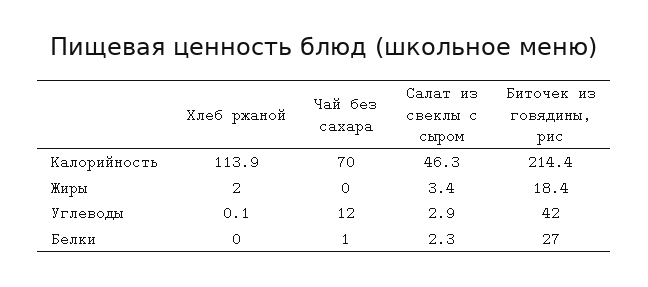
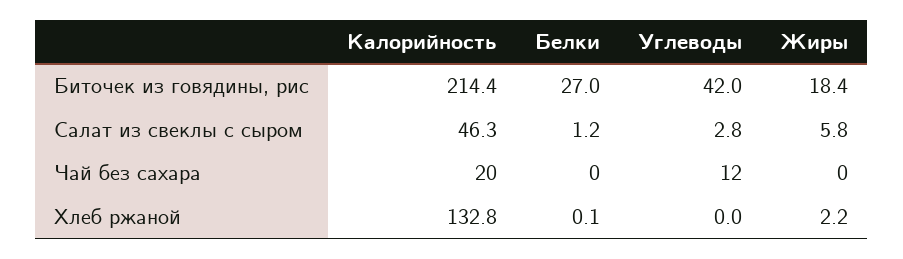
Хлеб ржаной, Калорийность: 113.9 -> 132.8
Чай без сахара, Калорийность: 70 -> 20
Хлеб ржаной, Жиры: 2 -> 2.2
Салат из свеклы с сыром, Жиры: 3.4 -> 5.8
Хлеб ржаной, Углеводы: 0.1 -> 0
Салат из свеклы с сыром, Углеводы: 2.9 -> 2.8
Хлеб ржаной, Белки: 0 -> 0.1
Чай без сахара, Белки: 1 -> 0
Салат из свеклы с сыром, Белки: 2.3 -> 1.2

